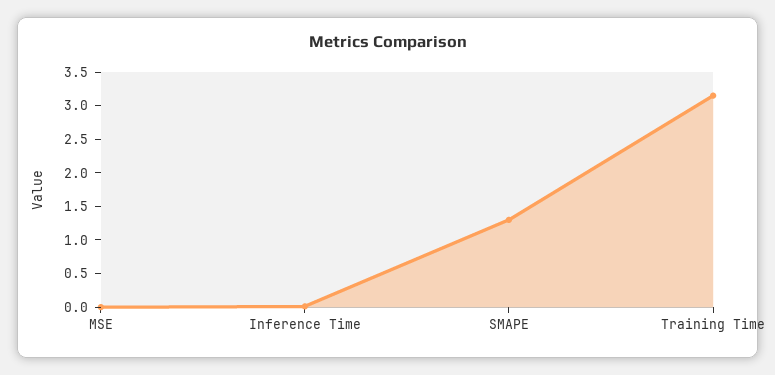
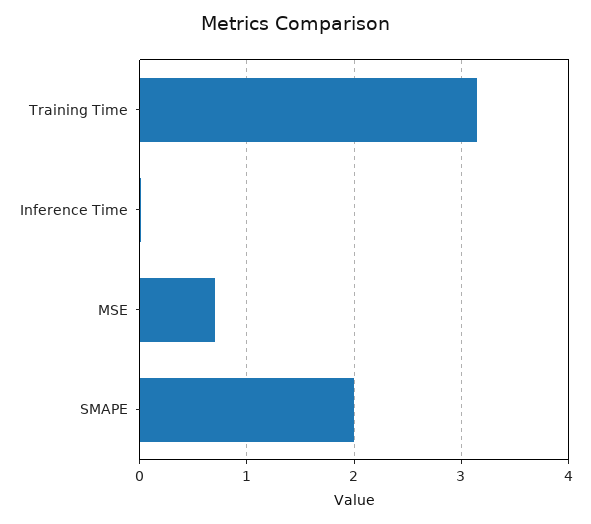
MSE: 0 -> 0.7
SMAPE: 1.25 -> 2

